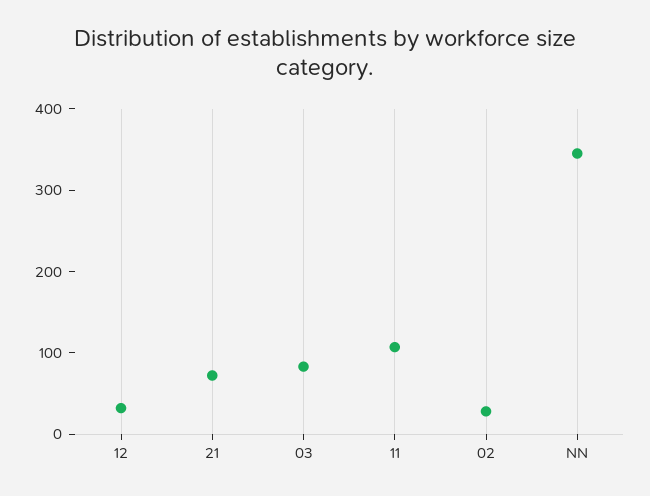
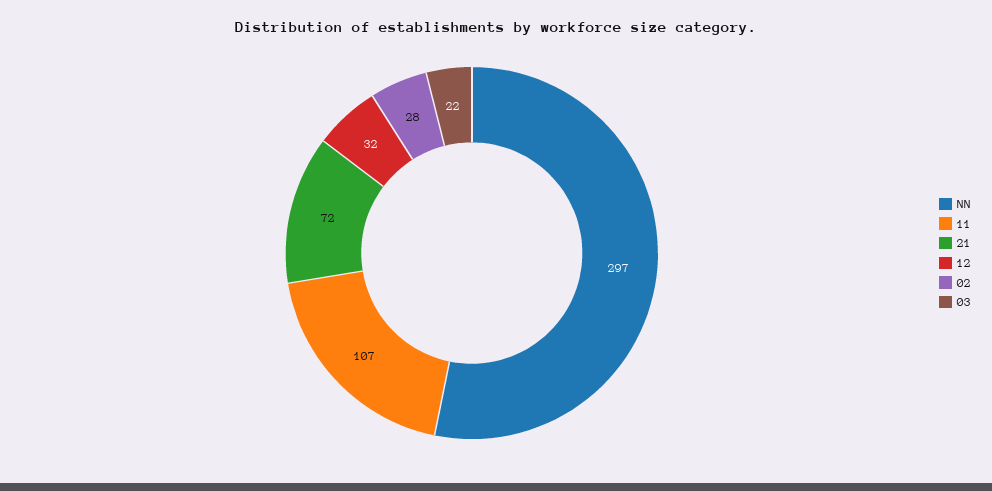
03: 80 -> 22
NN: 340 -> 297

